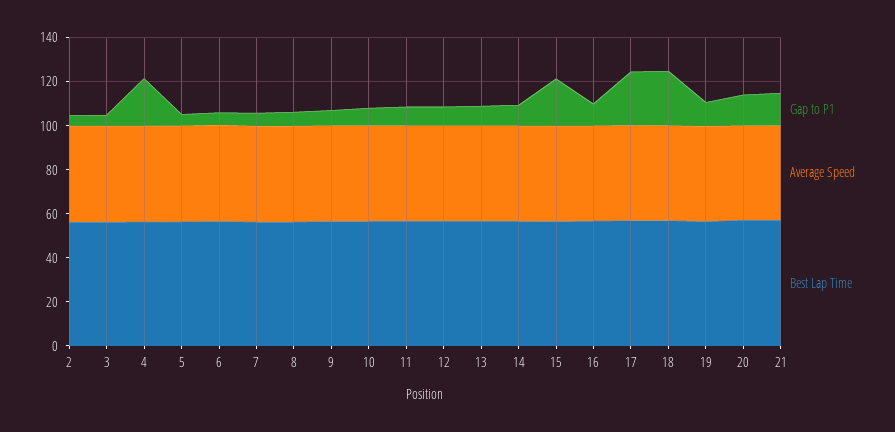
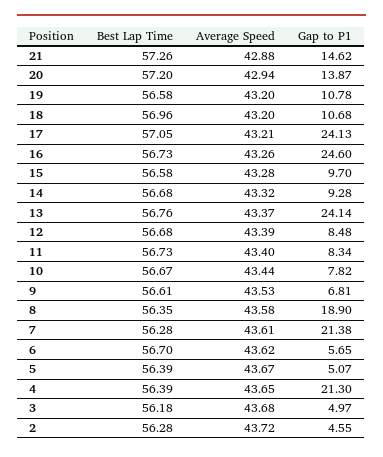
Gap to P1, 7: 5 -> 21.38
Gap to P1, 8: 5 -> 18.9
Gap to P1, 13: 10 -> 24.14
Gap to P1, 15: 20 -> 9.7
Gap to P1, 16: 10 -> 24.6
Gap to P1, 18: 25 -> 10.68

